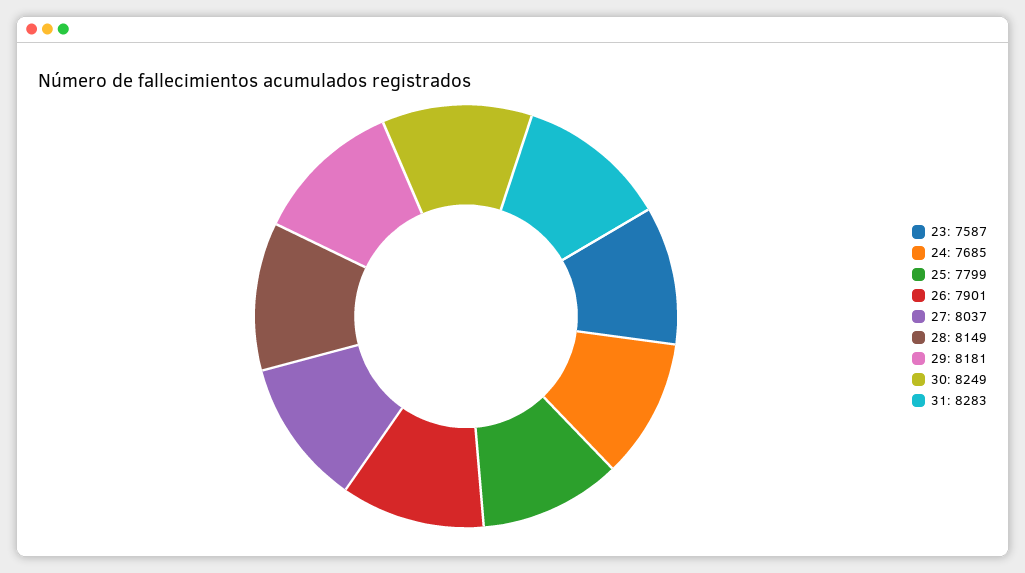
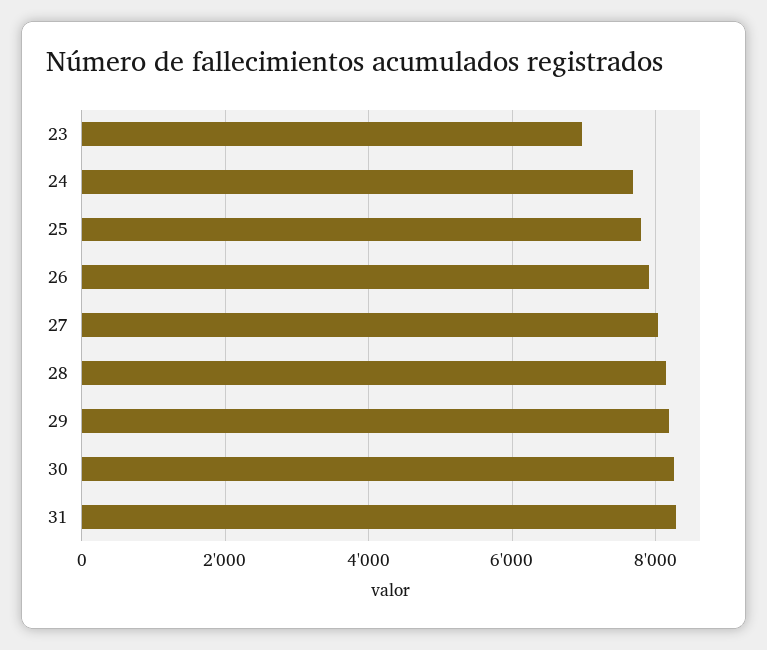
23: 7587 -> 7000

